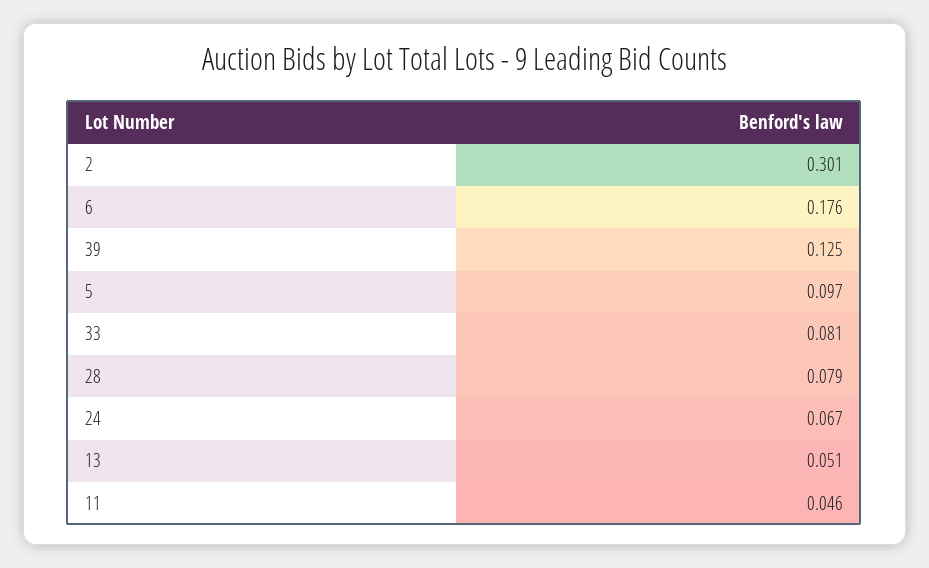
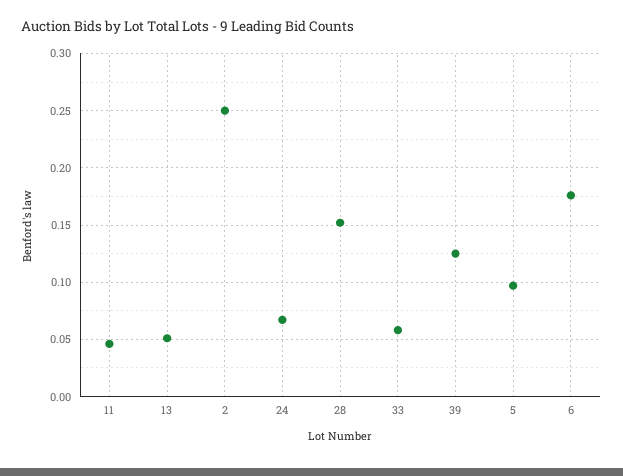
2: 0.301 -> 0.25
33: 0.081 -> 0.06
28: 0.079 -> 0.15

